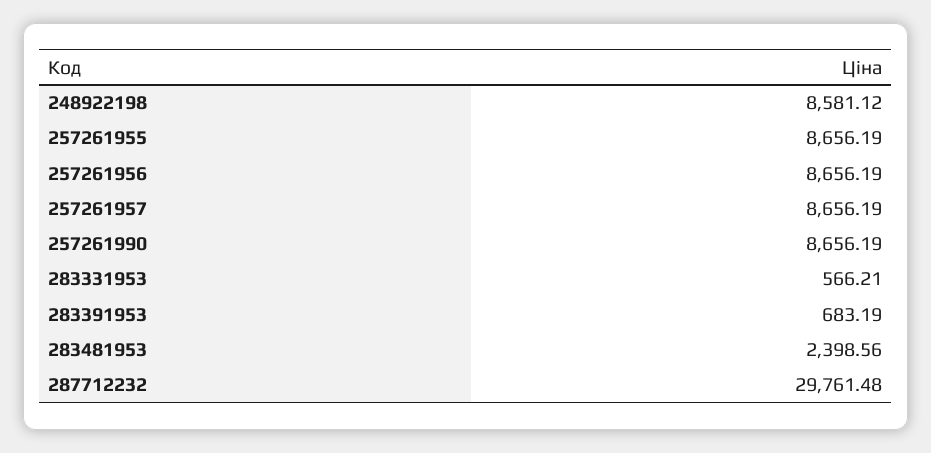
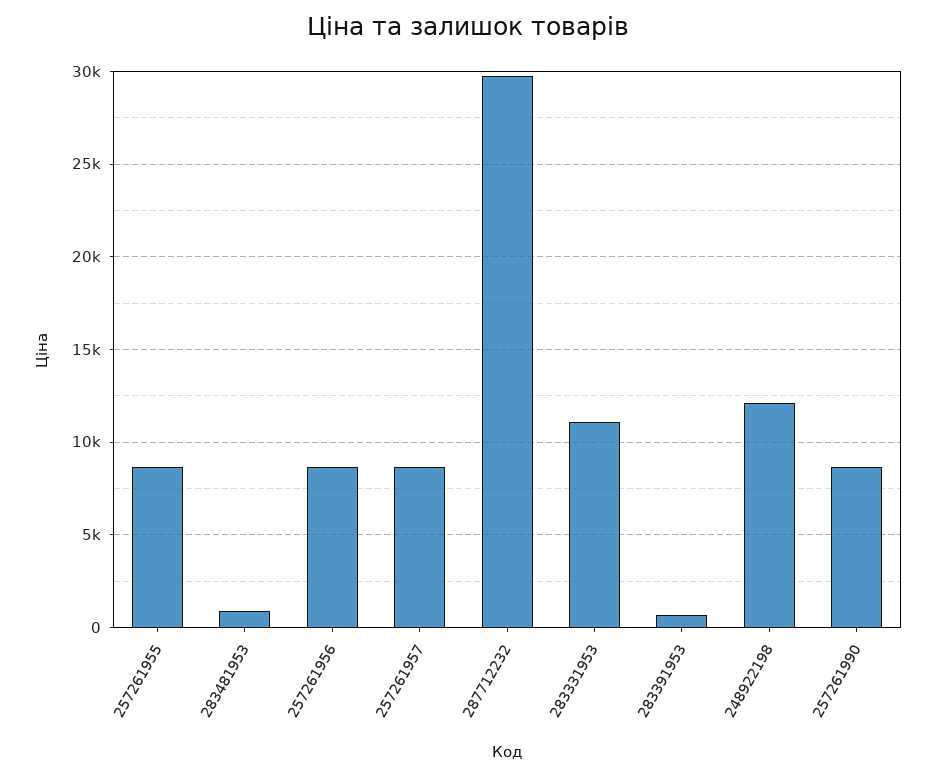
248922198: 8581.12 -> 12000
283331953: 566.21 -> 11000
283481953: 2398.56 -> 1000

